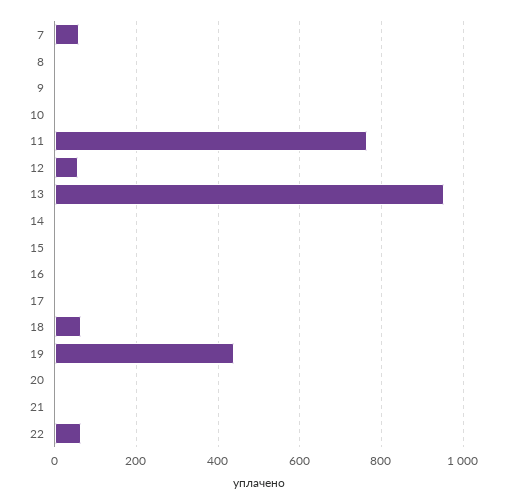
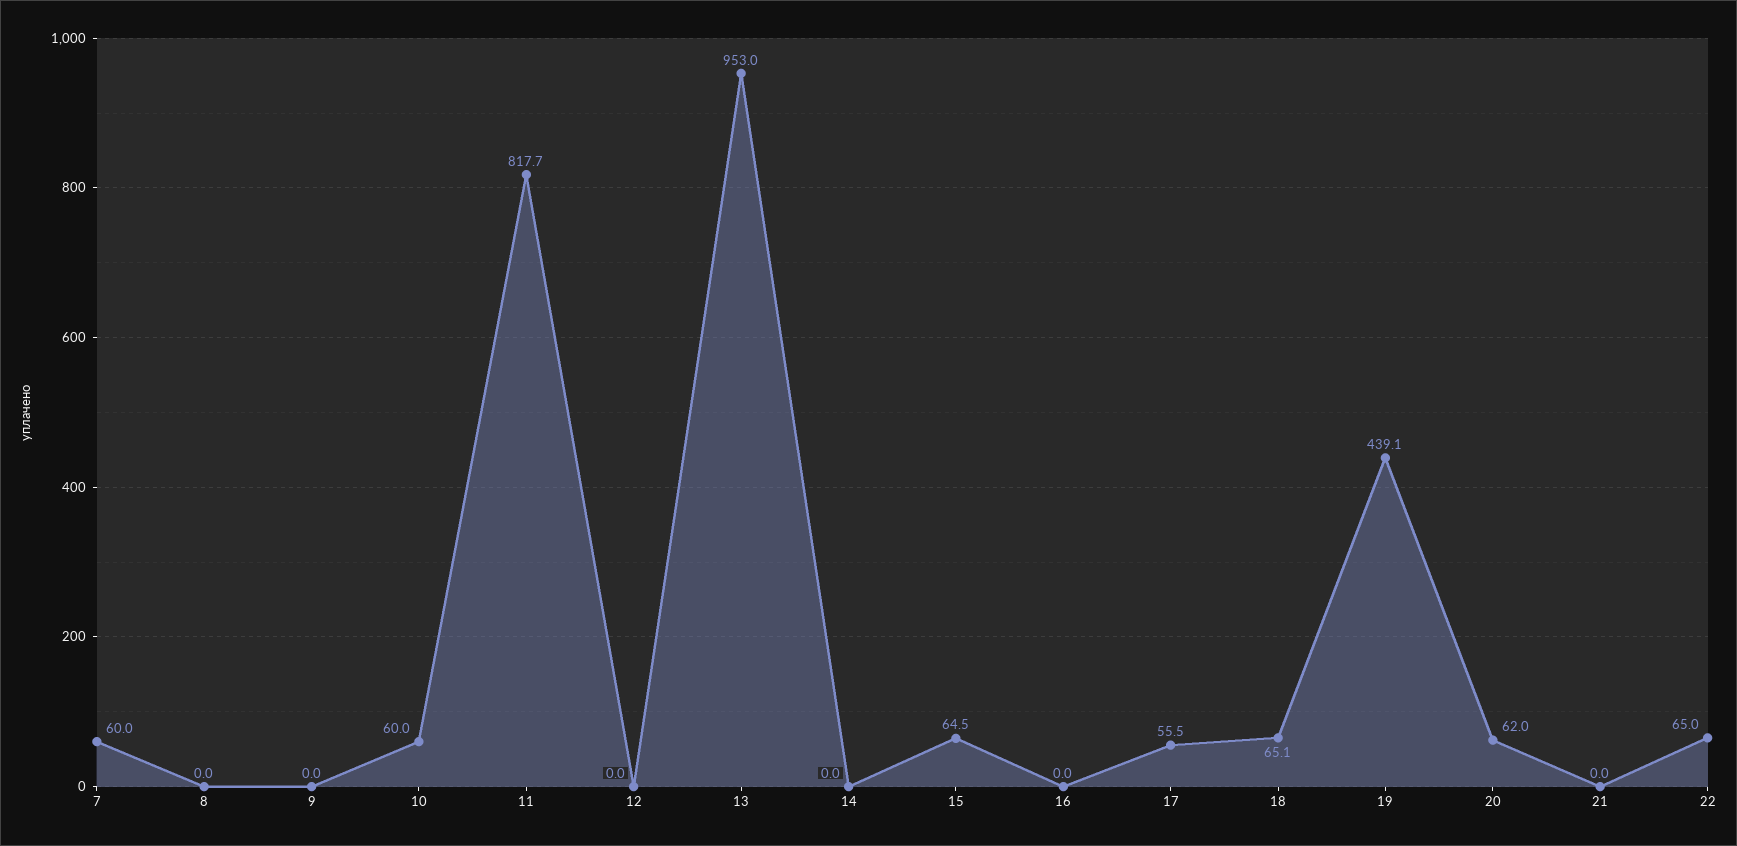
10: 0 -> 60
11: 760 -> 817.7
12: 60 -> 0
15: 0 -> 64.5
17: 0 -> 55.5
20: 0 -> 62

